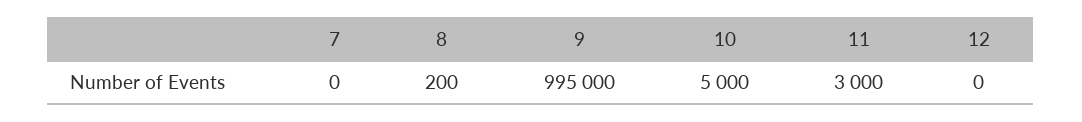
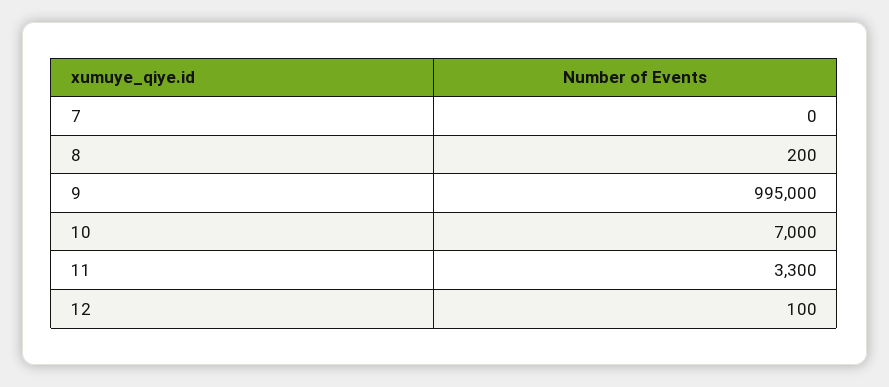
10: 5000 -> 7000
11: 3000 -> 3300
12: 0 -> 100

